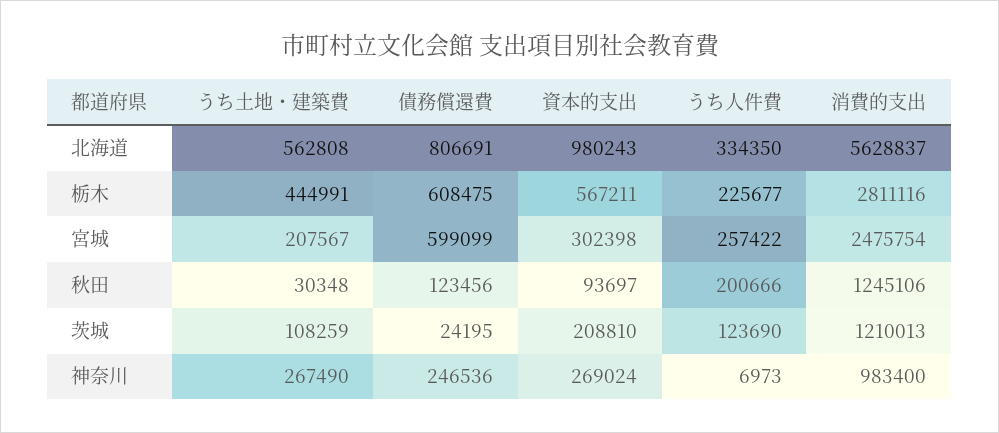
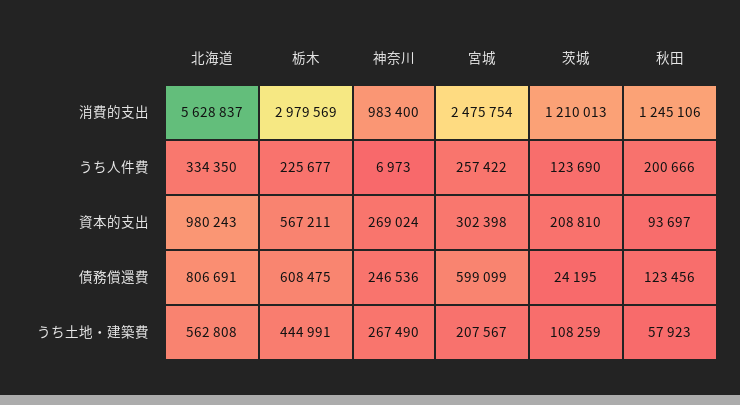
消費的支出, 栃木: 2811116 -> 2979569
うち土地・建築費, 秋田: 30348 -> 57923

